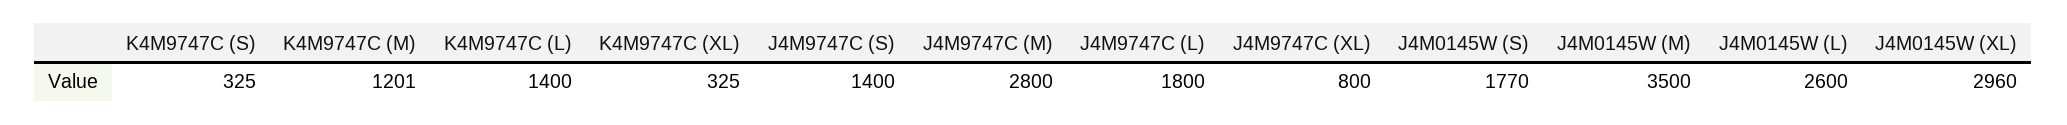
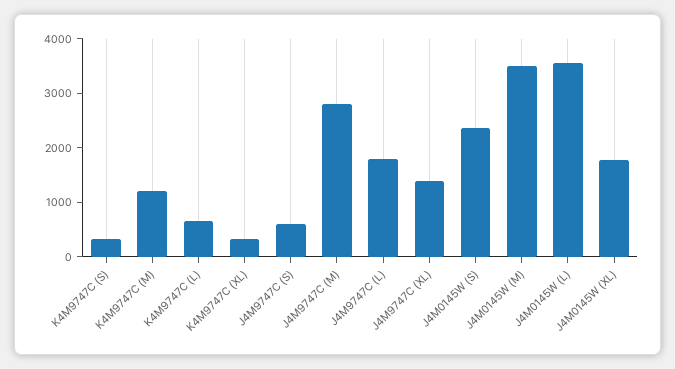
K4M9747C (L): 1400 -> 600
J4M9747C (S): 1400 -> 600
J4M9747C (XL): 800 -> 1400
J4M0145W (S): 1770 -> 2400
J4M0145W (L): 2600 -> 3600
J4M0145W (XL): 2960 -> 1800

